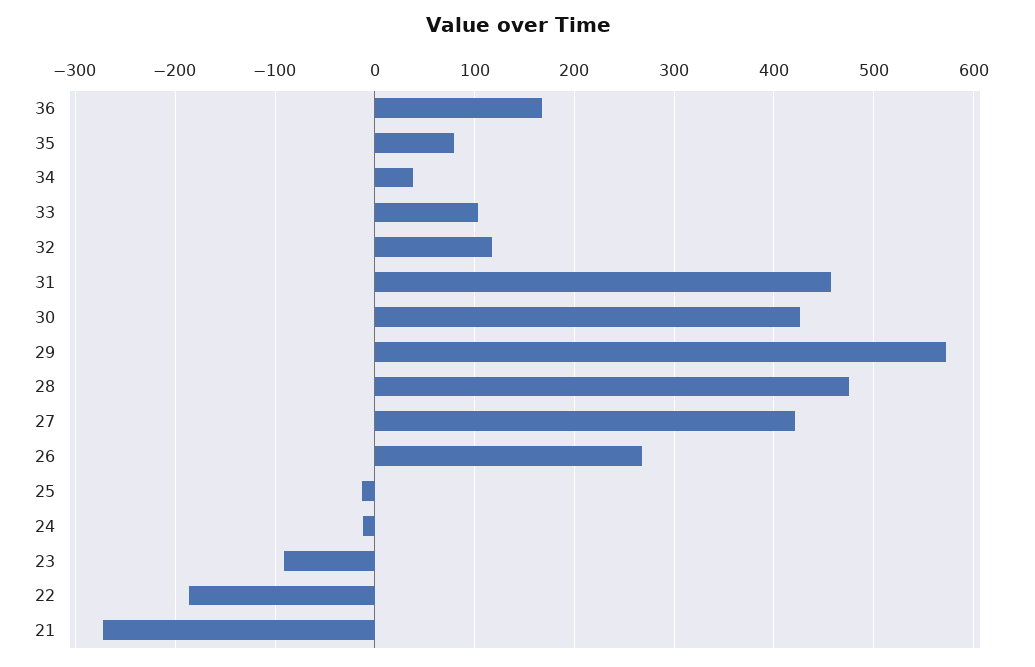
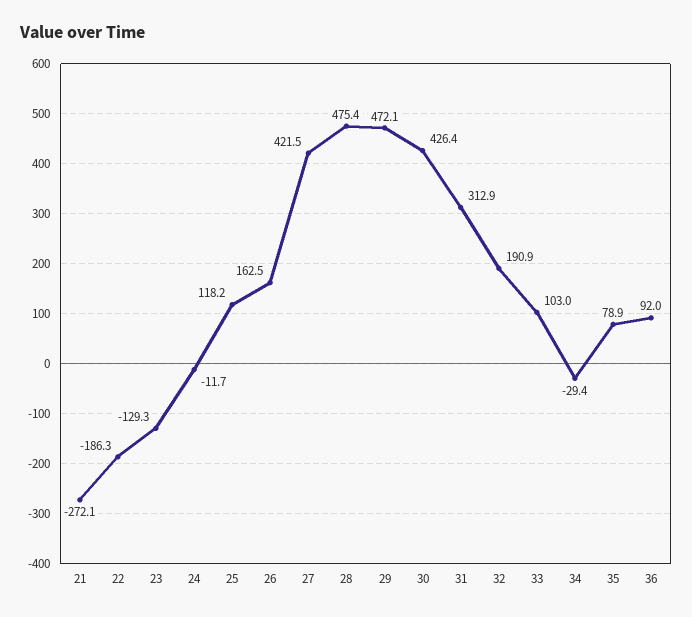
36: 170 -> 92
34: 40 -> -29.4
32: 120 -> 190.9
31: 460 -> 312.9
29: 570 -> 472.1
26: 270 -> 162.5
25: -10 -> 118.2
23: -90 -> -129.3

